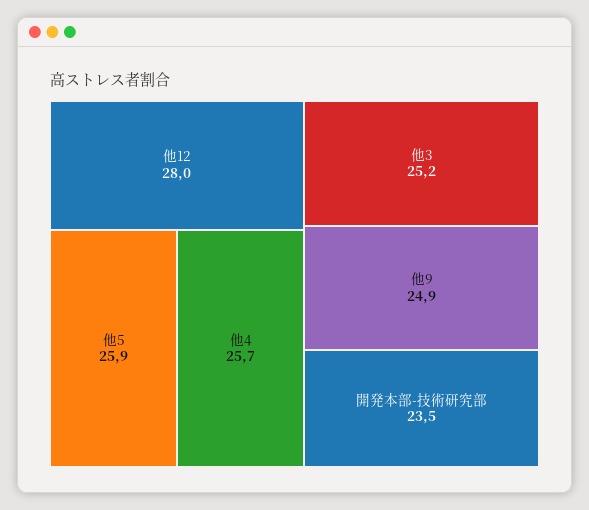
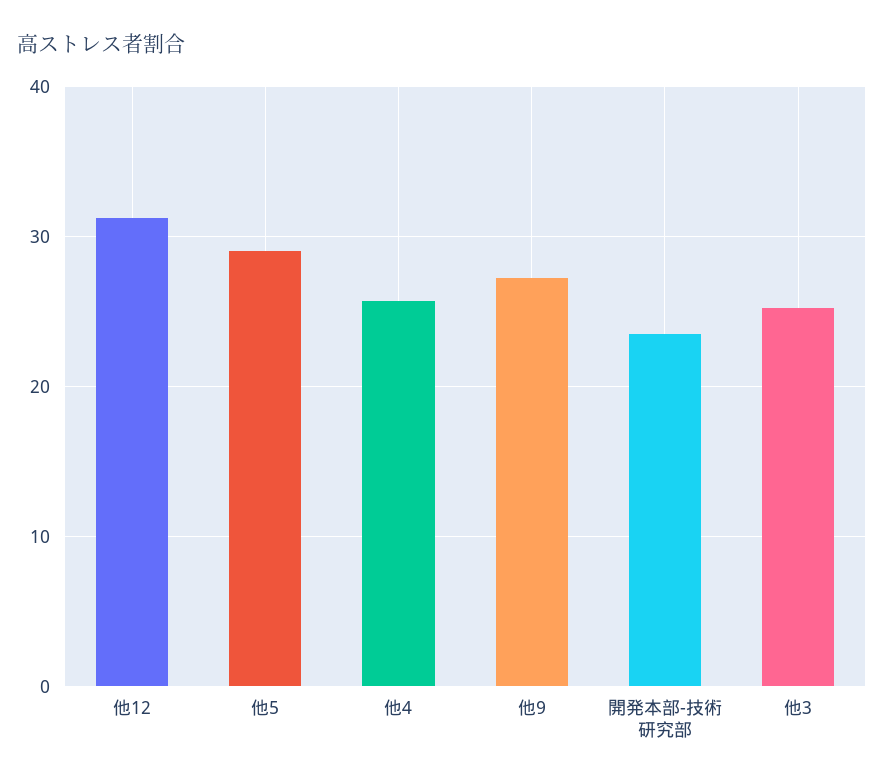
他12: 28 -> 31
他5: 25.9 -> 29
他9: 24.9 -> 27

